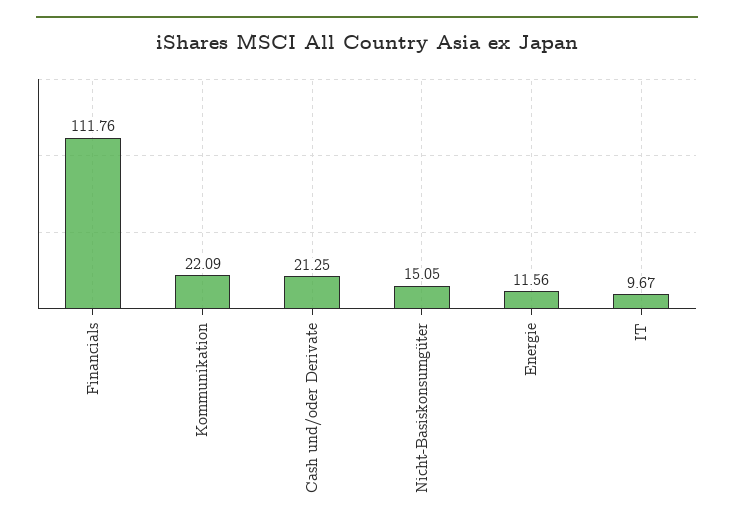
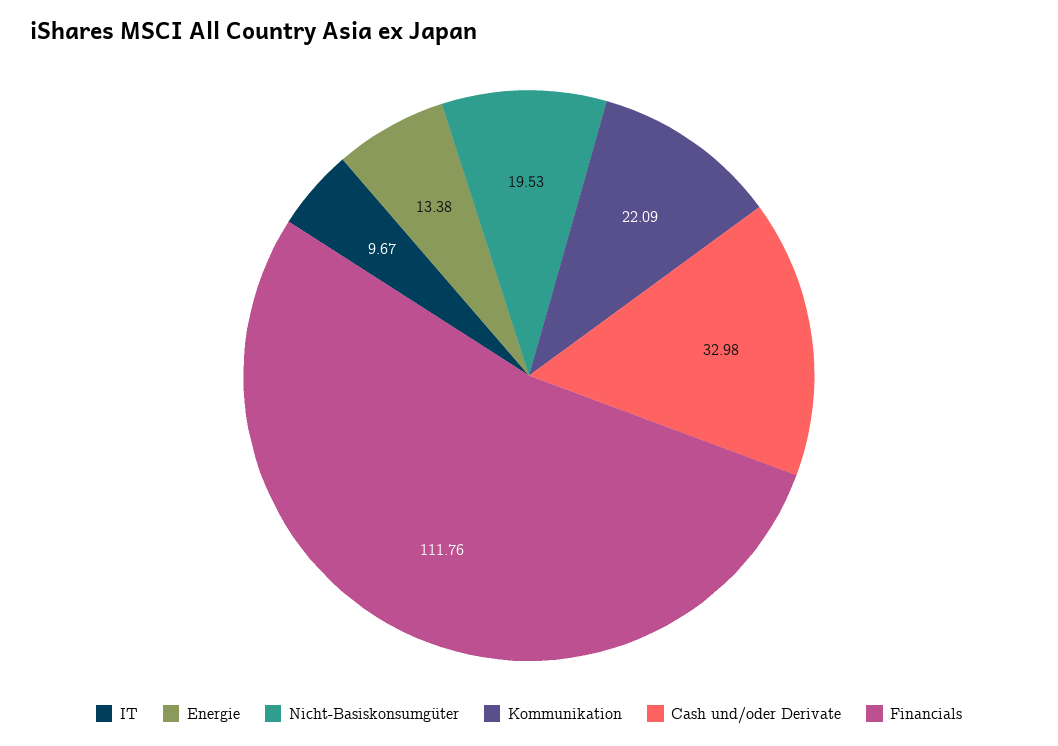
Cash und/oder Derivate: 21.25 -> 32.98
Nicht-Basiskonsumgüter: 15.05 -> 19.53
Energie: 11.56 -> 13.38

